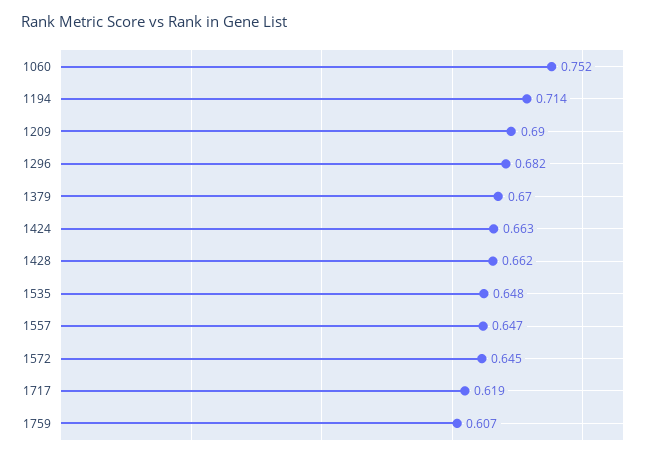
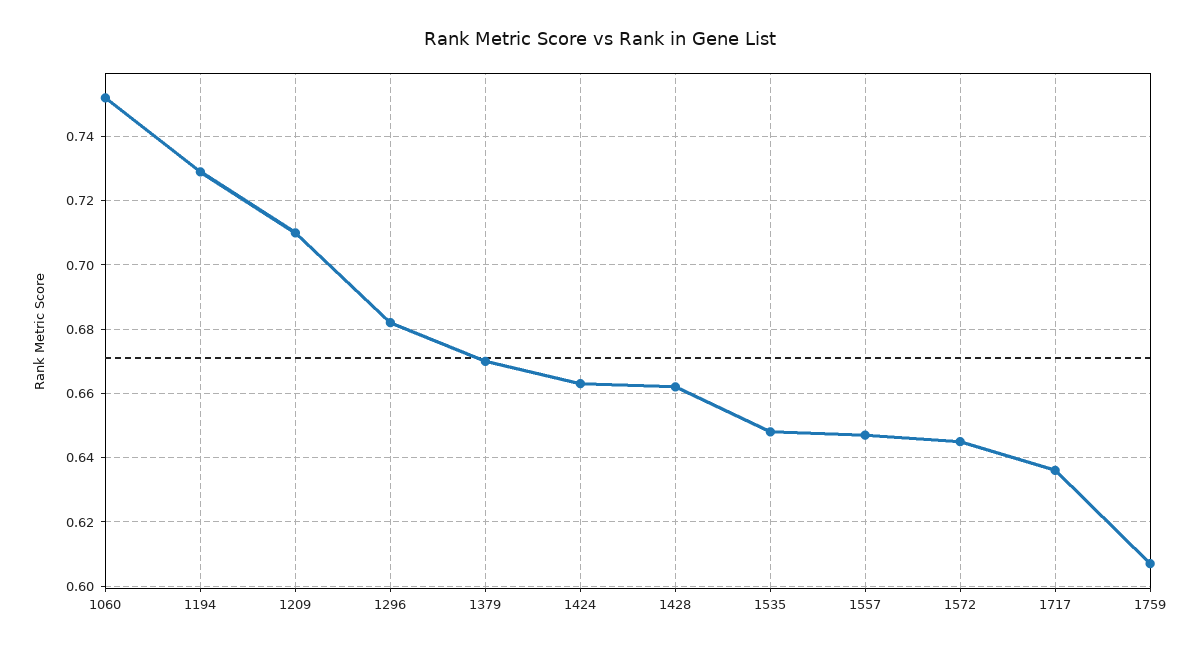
1194: 0.714 -> 0.73
1209: 0.69 -> 0.71
1717: 0.619 -> 0.635

